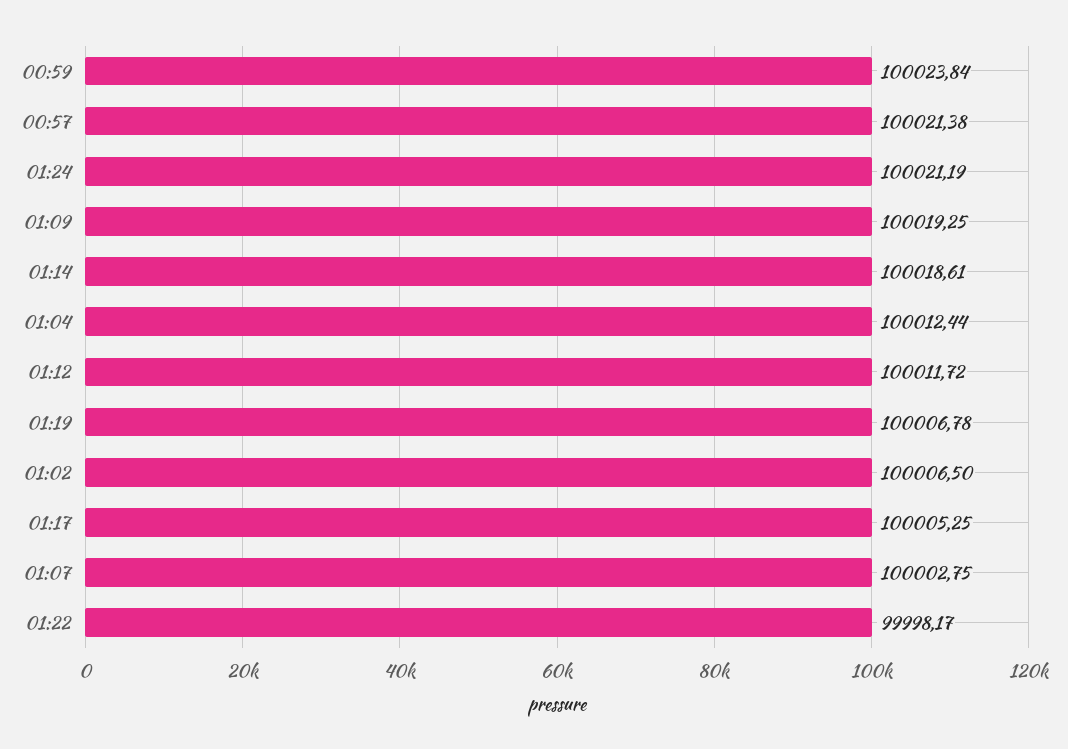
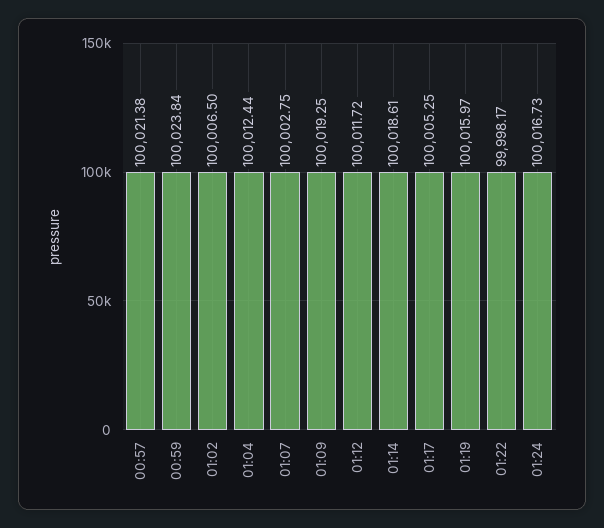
01:24: 100021.19 -> 100016.73
01:19: 100006.78 -> 100015.97

